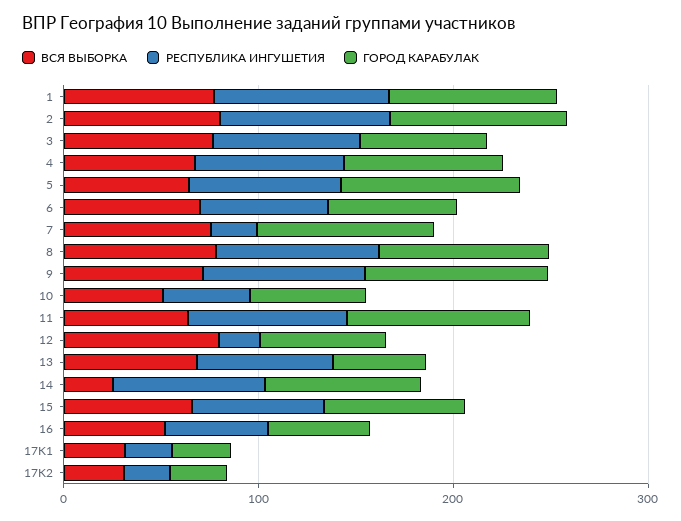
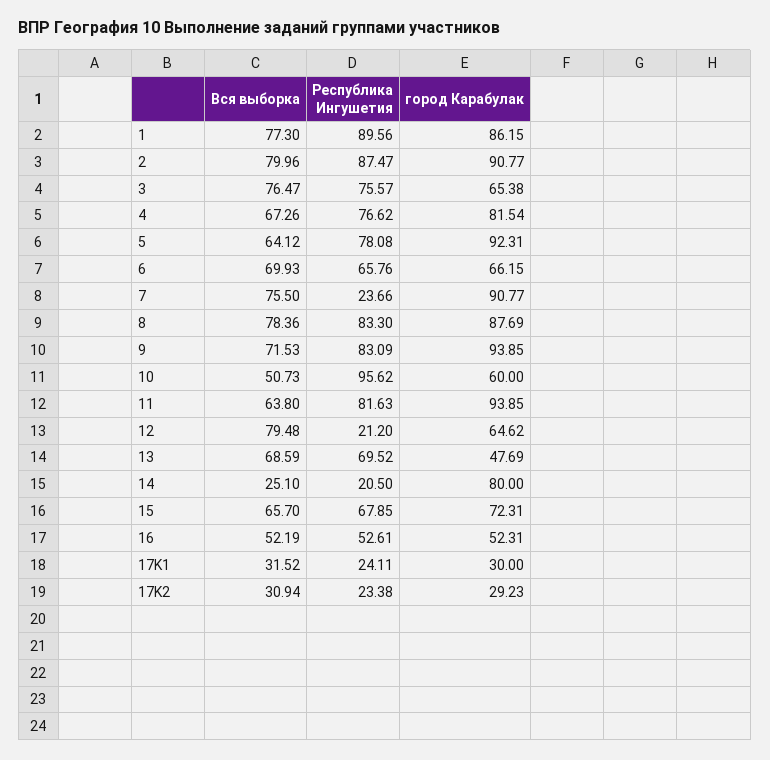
РЕСПУБЛИКА ИНГУШЕТИЯ, 10: 40 -> 95.62
РЕСПУБЛИКА ИНГУШЕТИЯ, 14: 80 -> 20.5

